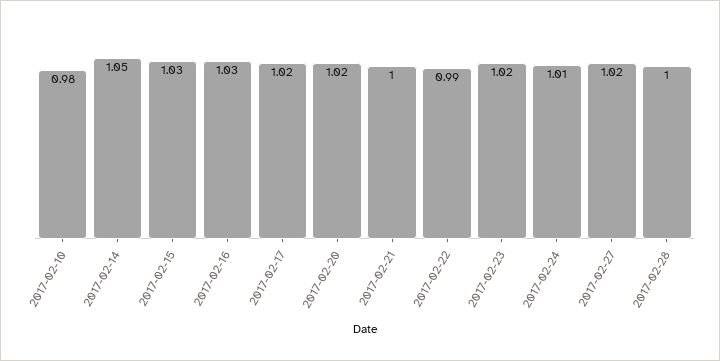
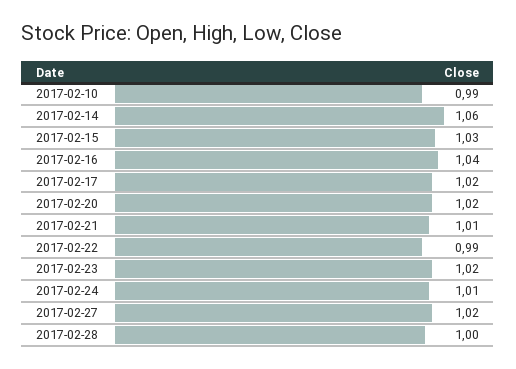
2017-02-10: 0.98 -> 0.99
2017-02-14: 1.05 -> 1.06
2017-02-16: 1.03 -> 1.04
2017-02-21: 1 -> 1.01

